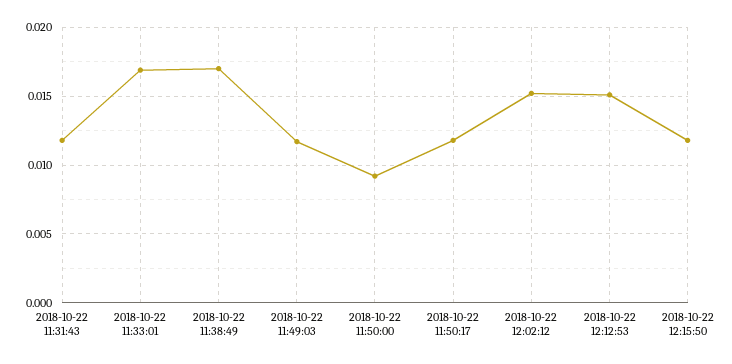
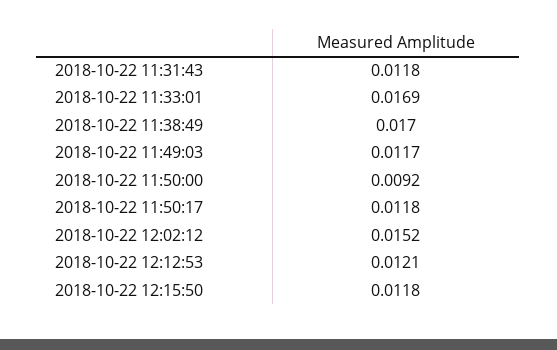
2018-10-22 12:12:53: 0.015 -> 0.0121

